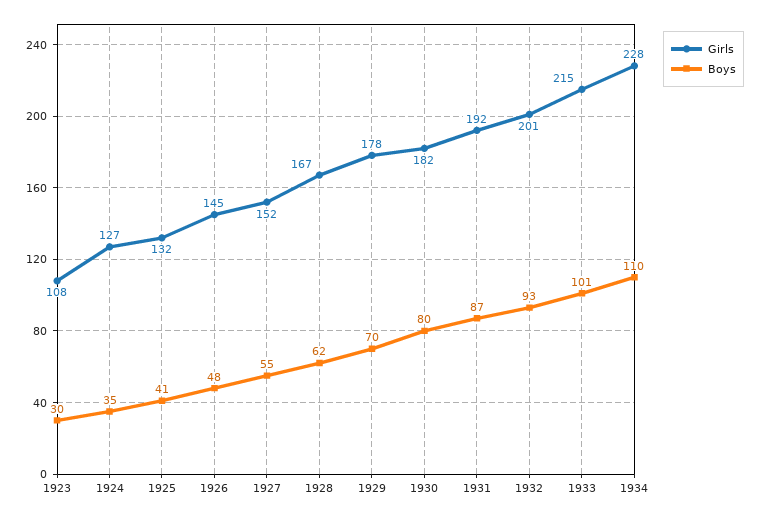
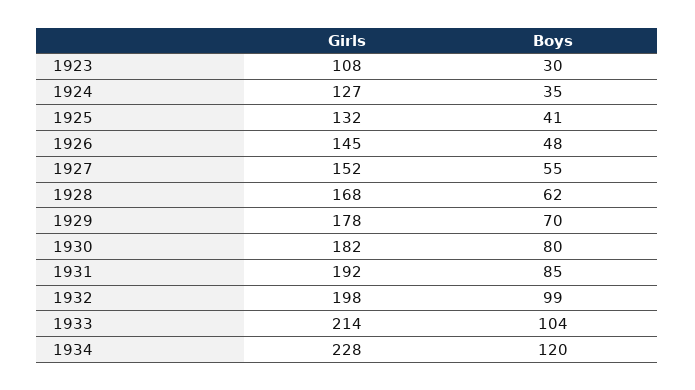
Girls, 1928: 167 -> 168
Boys, 1931: 87 -> 85
Girls, 1932: 201 -> 198
Boys, 1932: 93 -> 99
Girls, 1933: 215 -> 214
Boys, 1933: 101 -> 104
Boys, 1934: 110 -> 120

